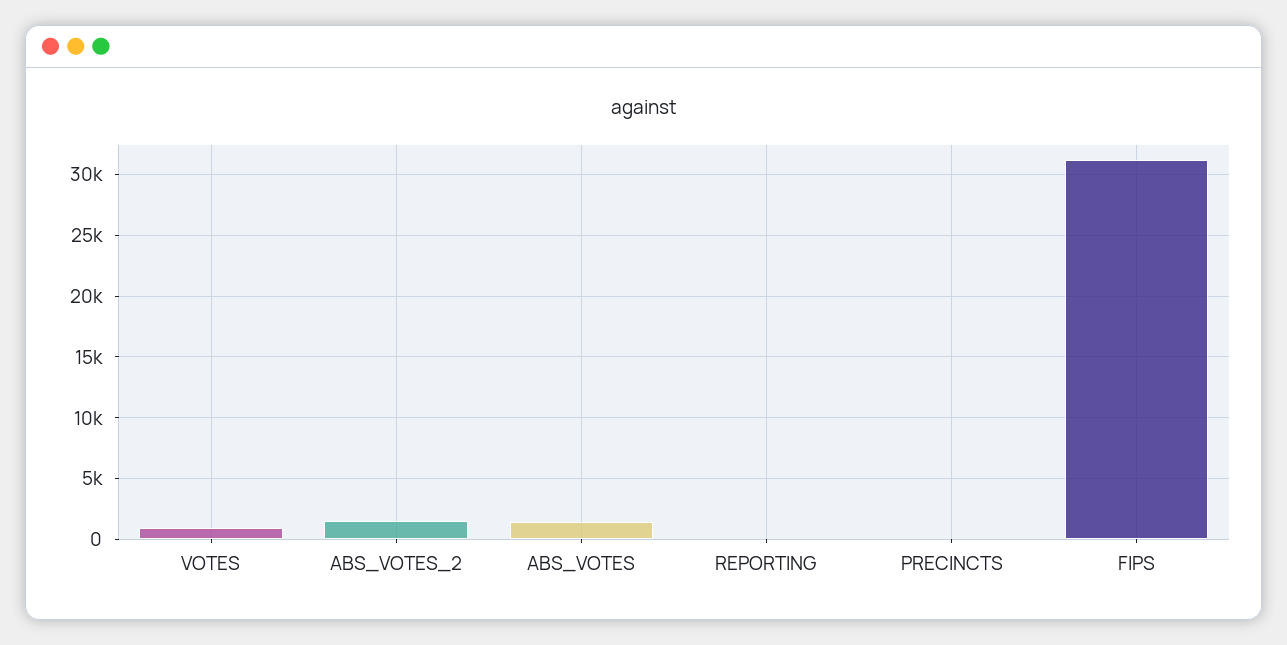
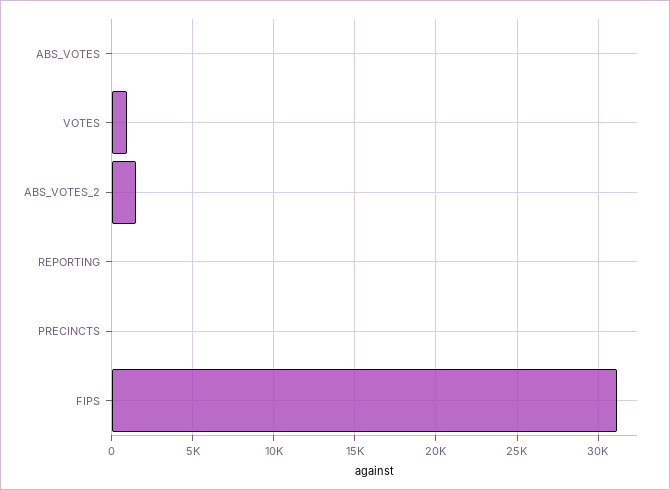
ABS_VOTES: 1500 -> 0

